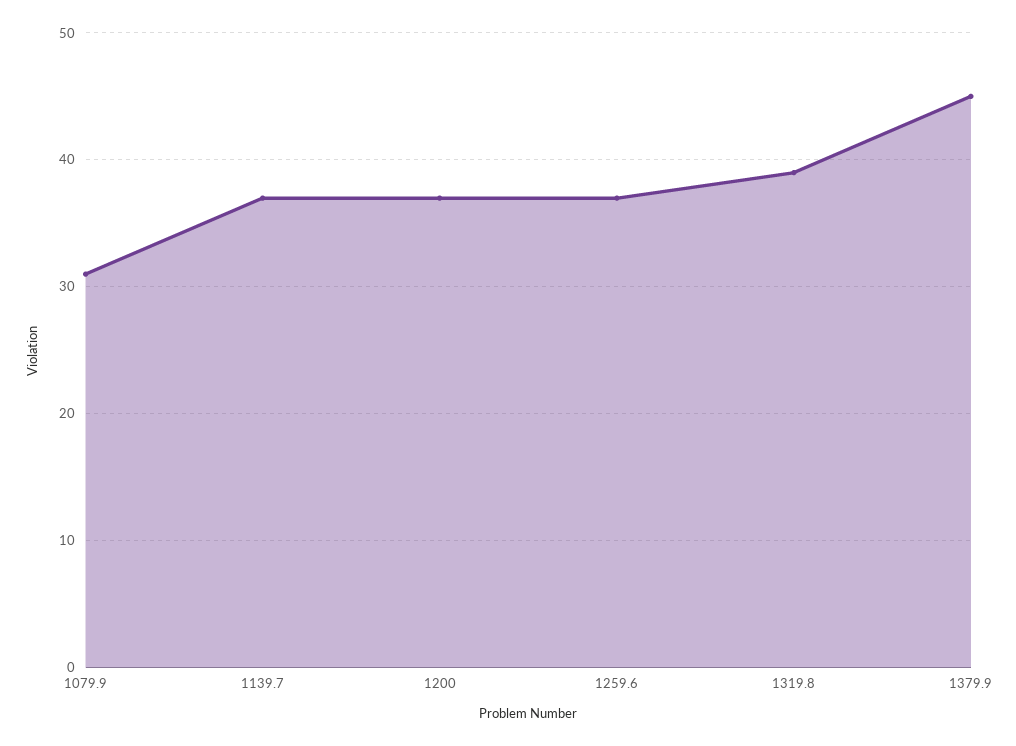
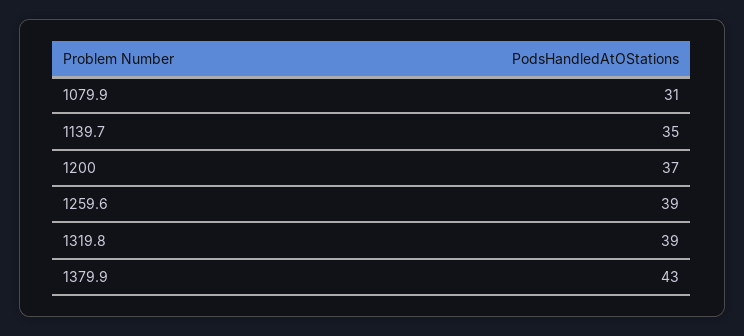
1139.7: 37 -> 35
1259.6: 37 -> 39
1379.9: 45 -> 43

